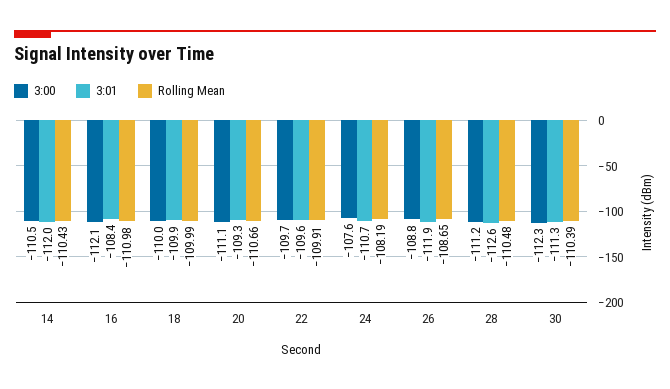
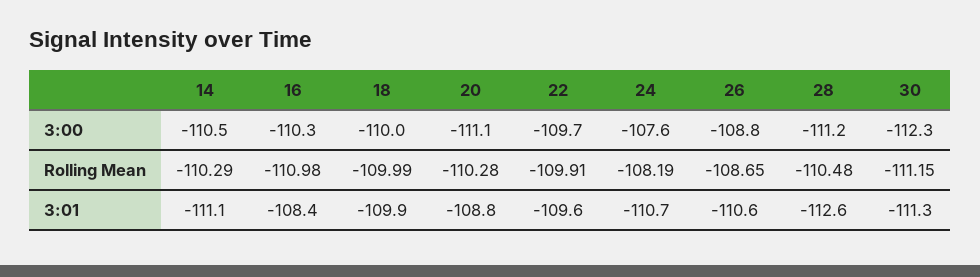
3:01, 14: -112 -> -111.1
Rolling Mean, 14: -110.43 -> -110.29
3:00, 16: -112.1 -> -110.3
3:01, 20: -109.3 -> -108.8
Rolling Mean, 20: -110.66 -> -110.28
3:01, 26: -111.9 -> -110.6
Rolling Mean, 30: -110.39 -> -111.15

